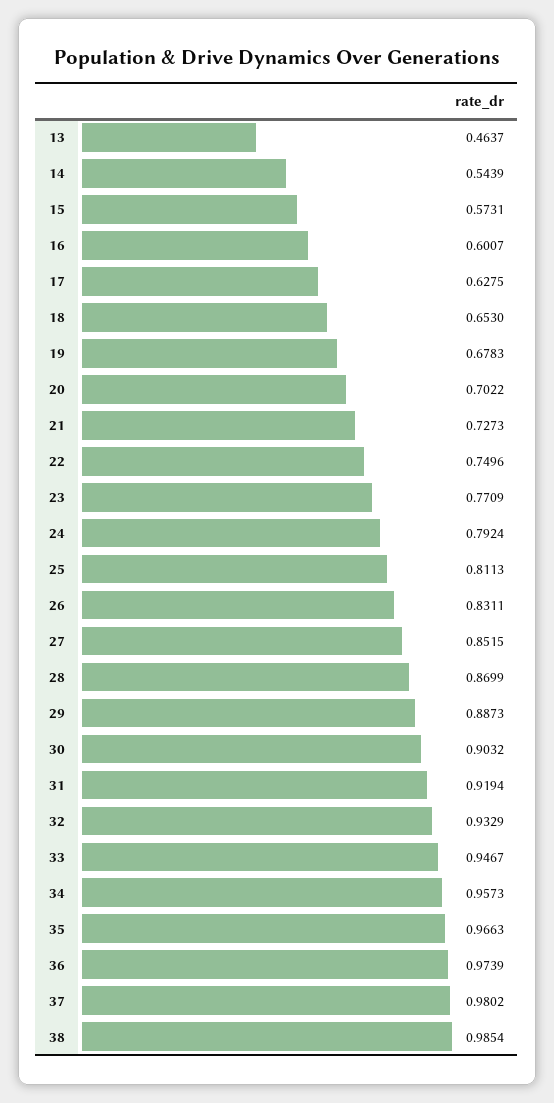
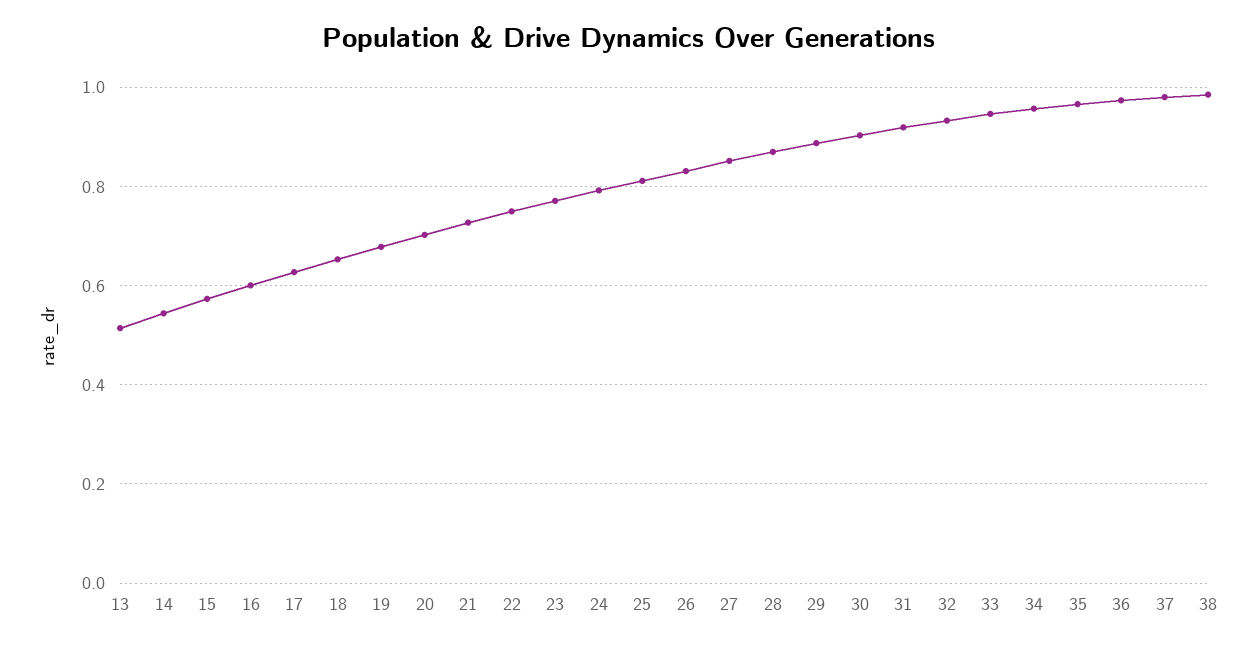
13: 0.4637 -> 0.52

